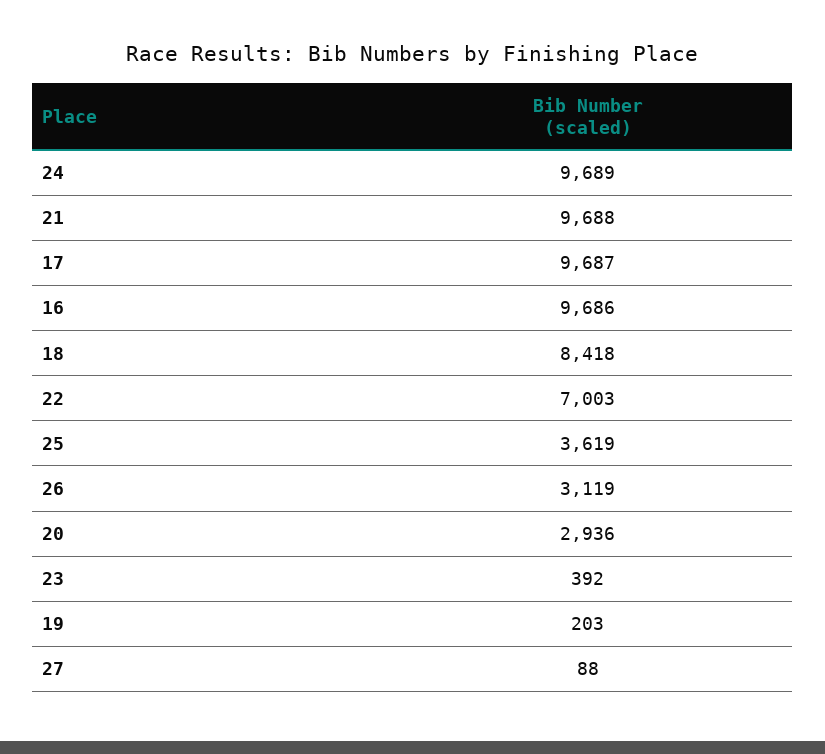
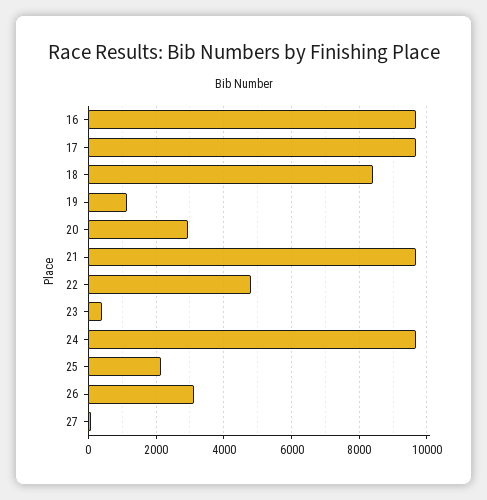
22: 7003 -> 4800
25: 3619 -> 2200
19: 203 -> 1200

